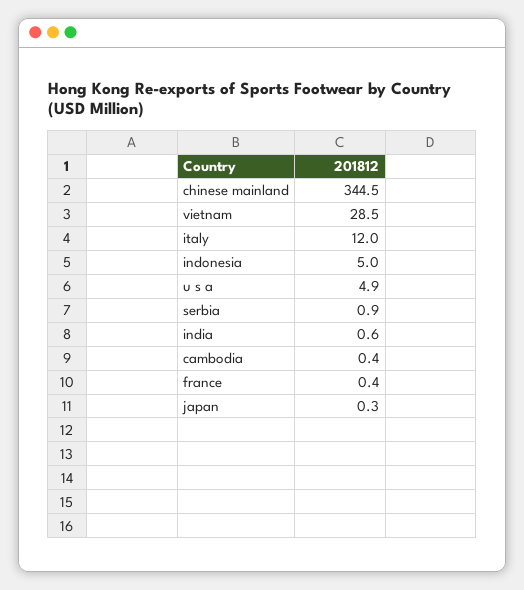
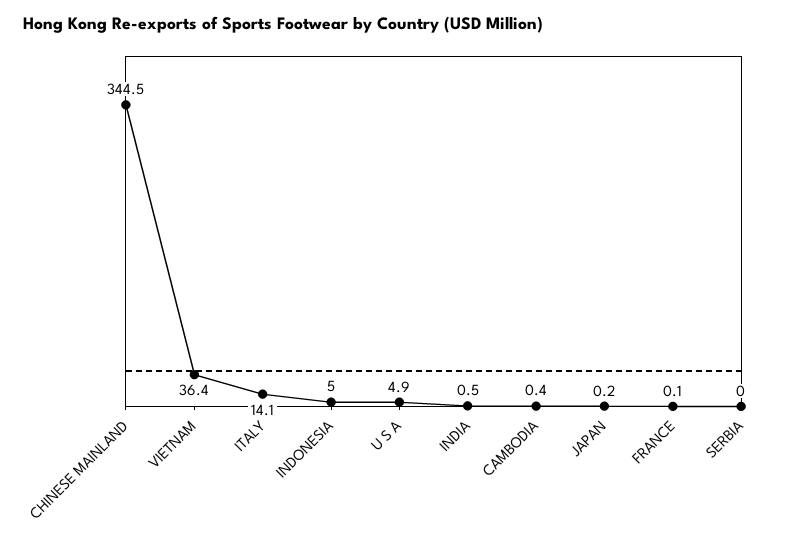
vietnam: 28.5 -> 36.4
italy: 12 -> 14.1
serbia: 0.9 -> 0
india: 0.6 -> 0.5
france: 0.4 -> 0.1
japan: 0.3 -> 0.2

